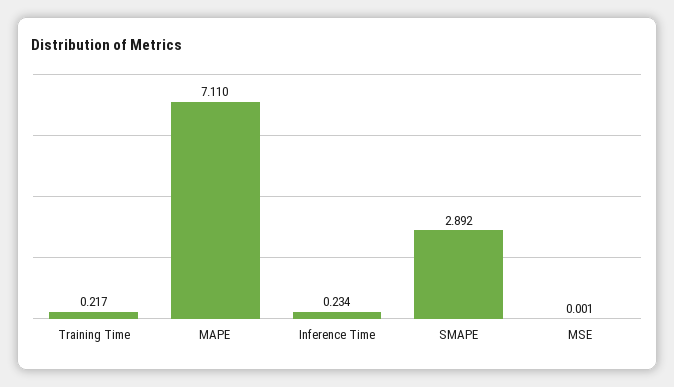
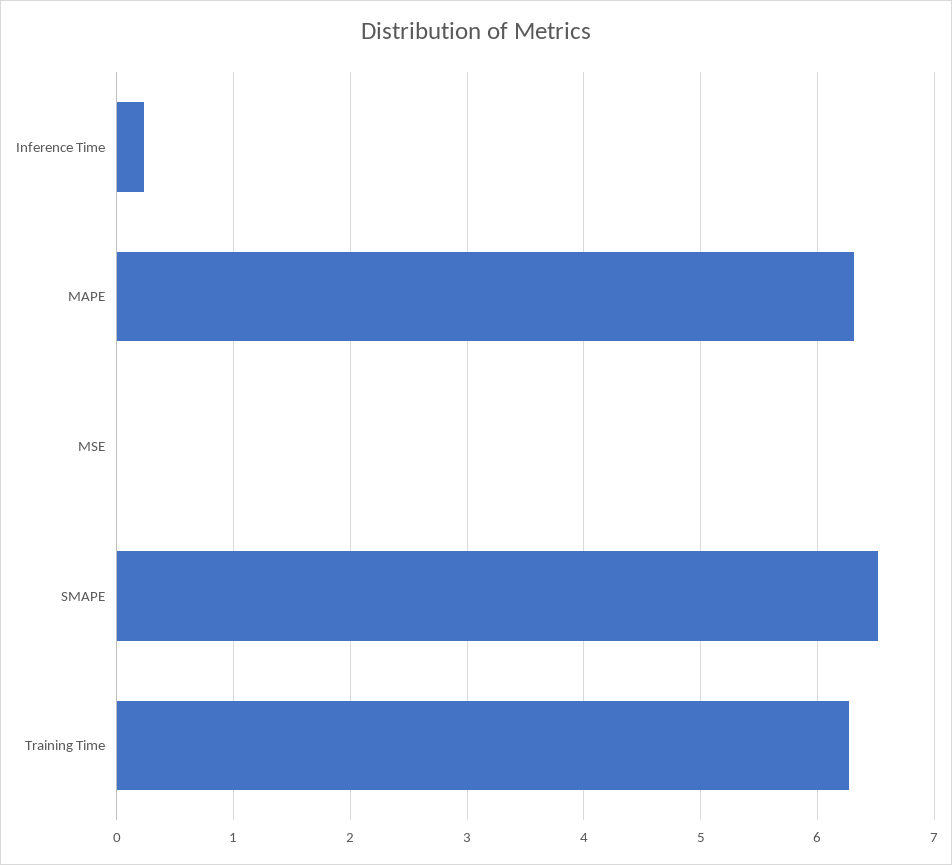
Training Time: 0.217 -> 6.3
MAPE: 7.11 -> 6.3
SMAPE: 2.892 -> 6.5

